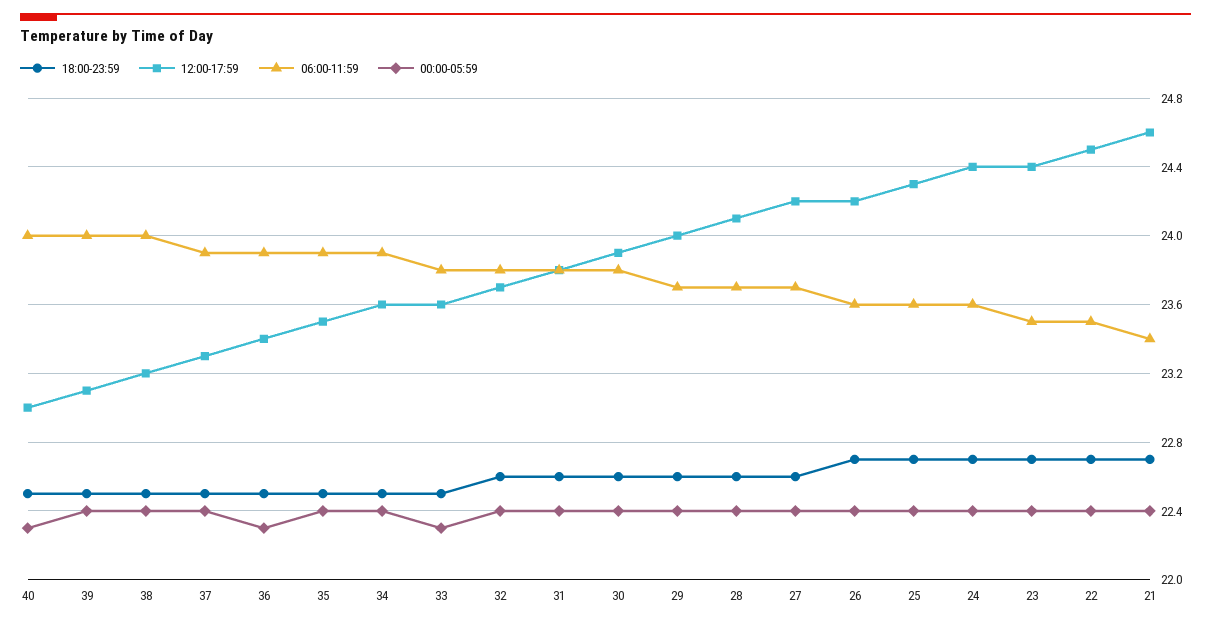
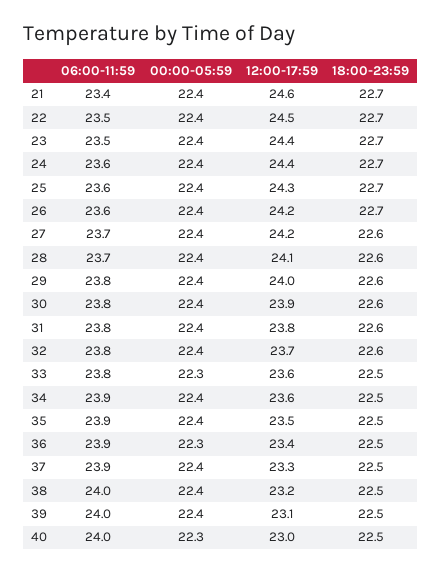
06:00-11:59, 29: 23.7 -> 23.8

